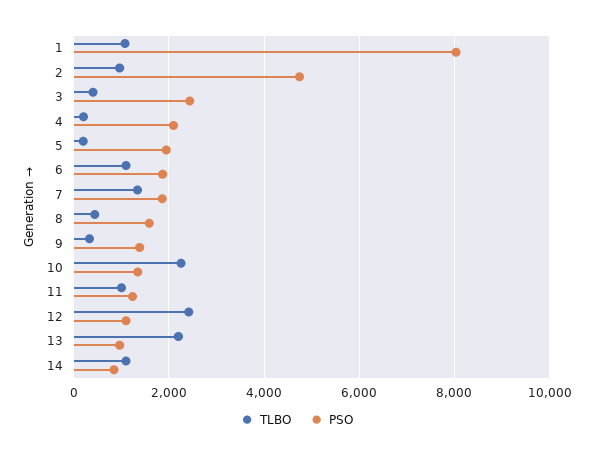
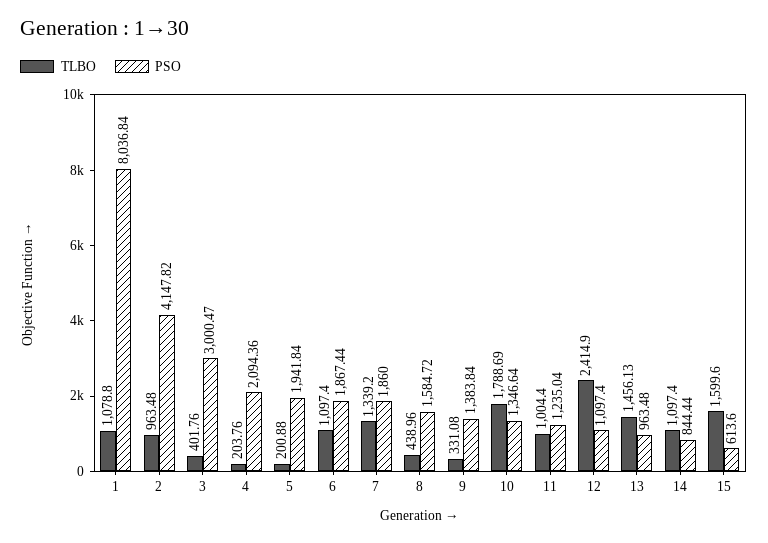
PSO, 2: 4800 -> 4147.82
PSO, 3: 2400 -> 3000.47
TLBO, 10: 2200 -> 1788.69
TLBO, 13: 2200 -> 1456.13
TLBO, 15: none -> 1599.6
PSO, 15: none -> 613.6

